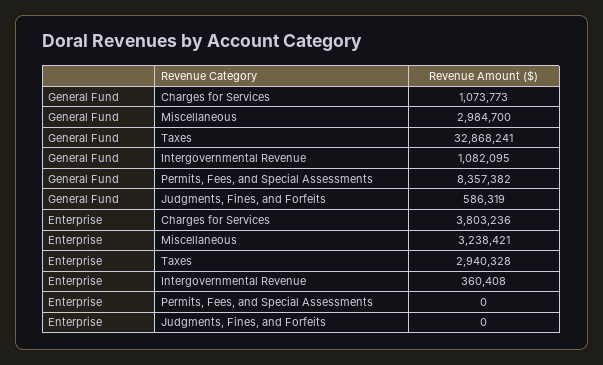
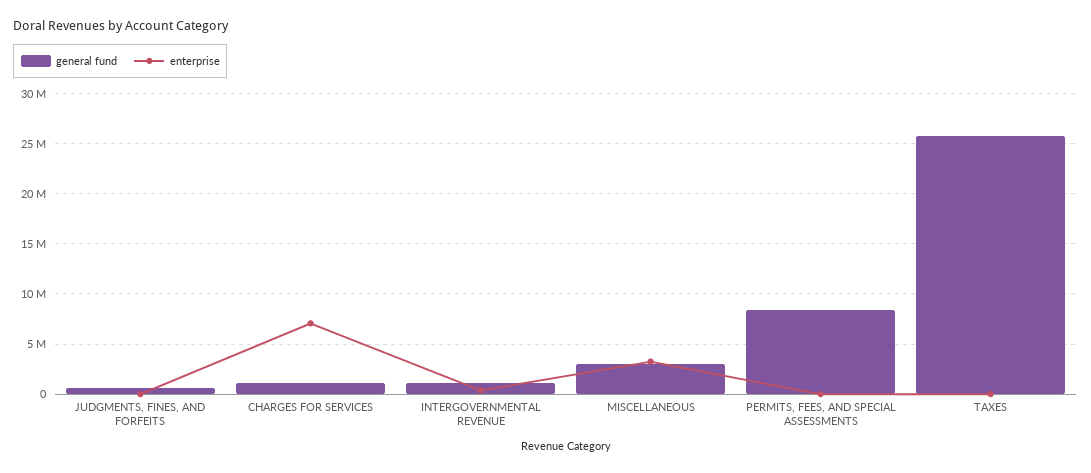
General Fund, Taxes: 32868241 -> 26000000
Enterprise, Charges for Services: 3803236 -> 7000000
Enterprise, Taxes: 2940328 -> 0

